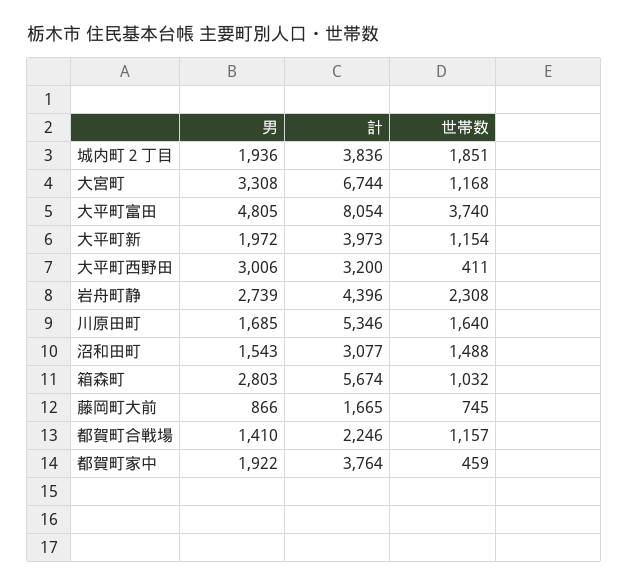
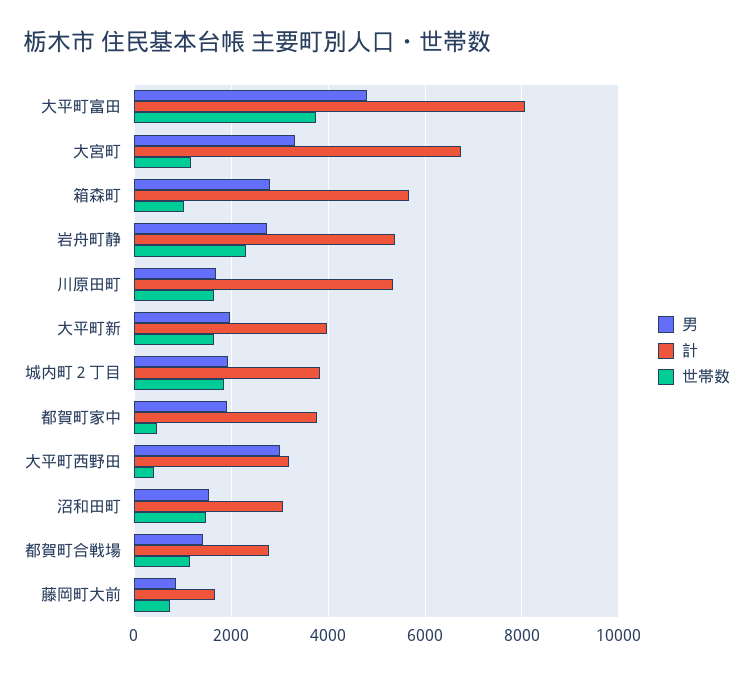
世帯数, 大平町新: 1154 -> 1600
計, 岩舟町静: 4396 -> 5400
計, 都賀町合戦場: 2246 -> 2800

